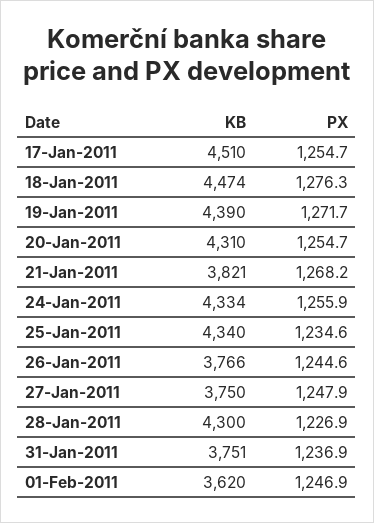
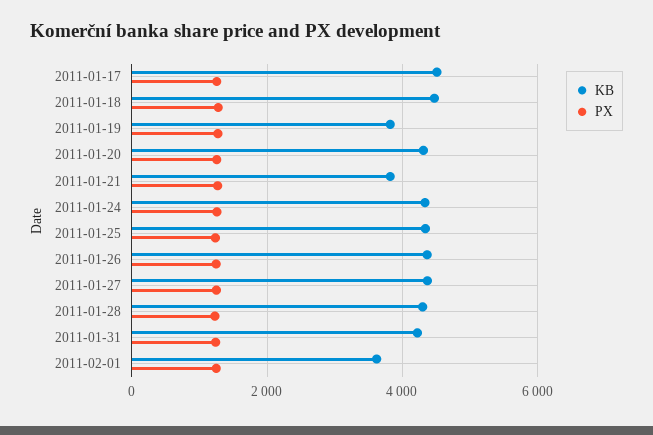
KB, 19-Jan-2011: 4390 -> 3800
KB, 26-Jan-2011: 3766 -> 4400
KB, 27-Jan-2011: 3750 -> 4400
KB, 31-Jan-2011: 3751 -> 4200

